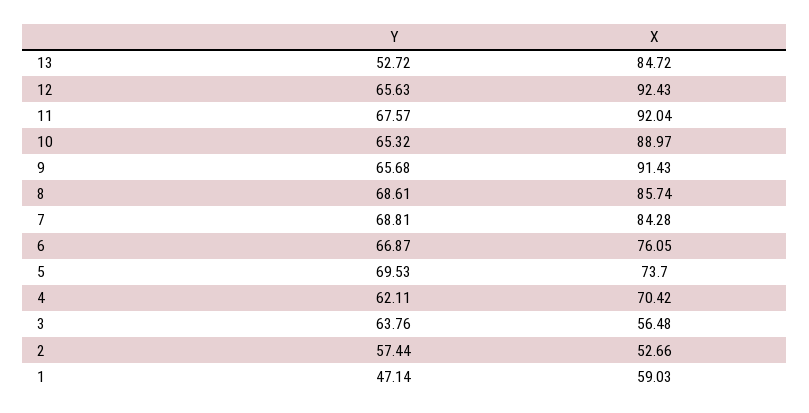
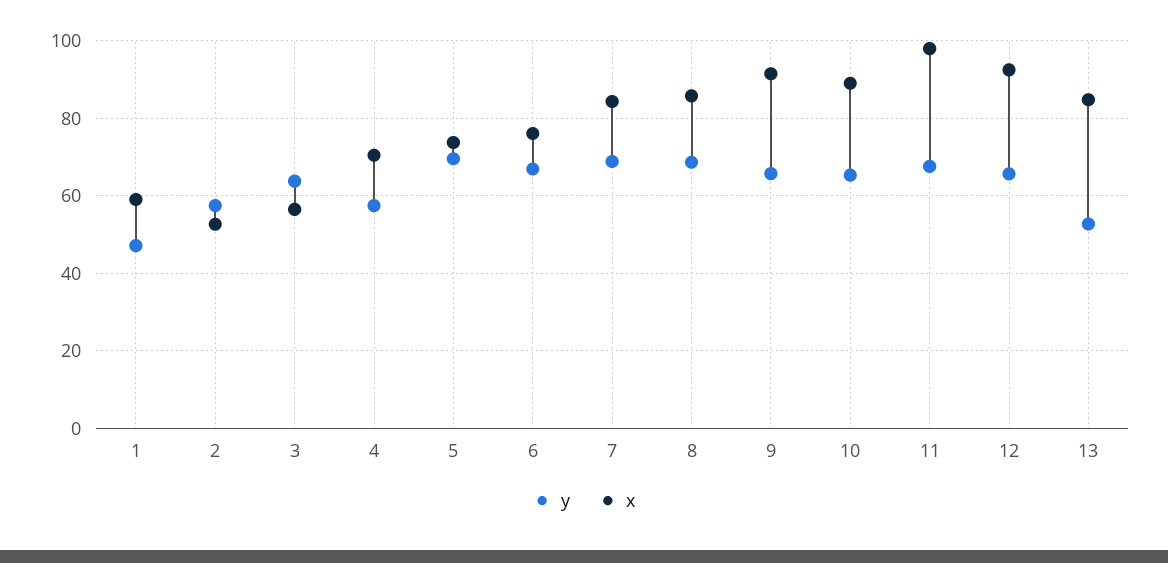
X, 11: 92.04 -> 98
Y, 4: 62.11 -> 58

